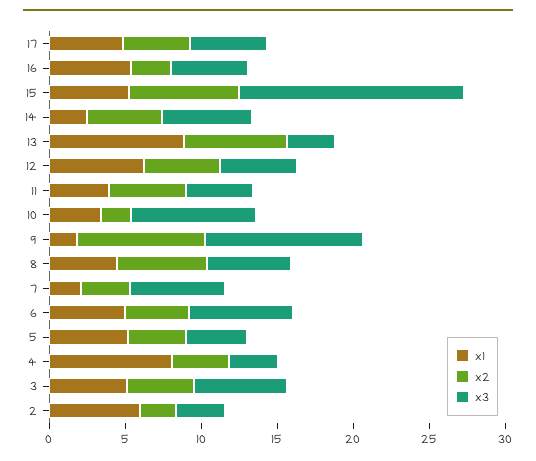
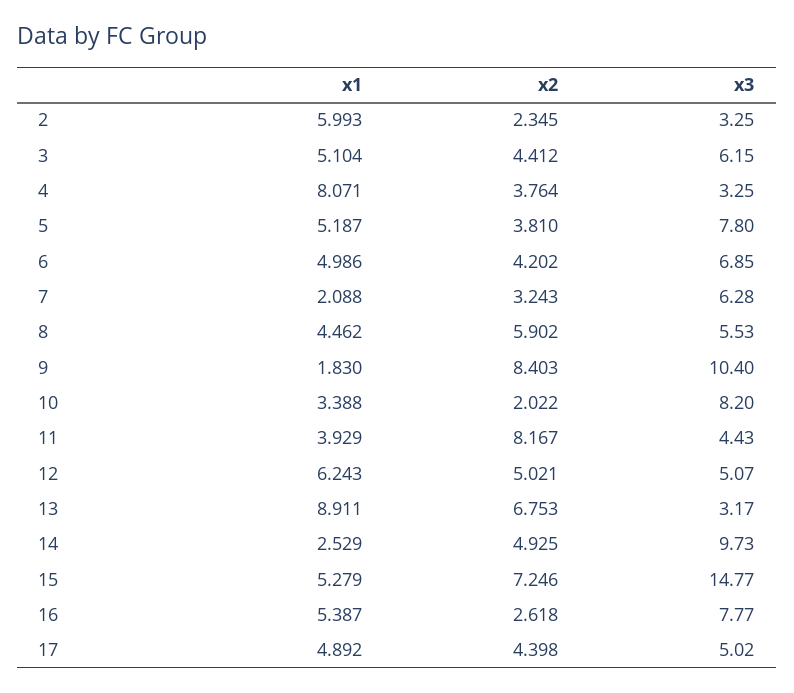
x3, 16: 5 -> 7.77
x3, 14: 6 -> 9.73
x2, 11: 5 -> 8.167
x3, 5: 4 -> 7.8

